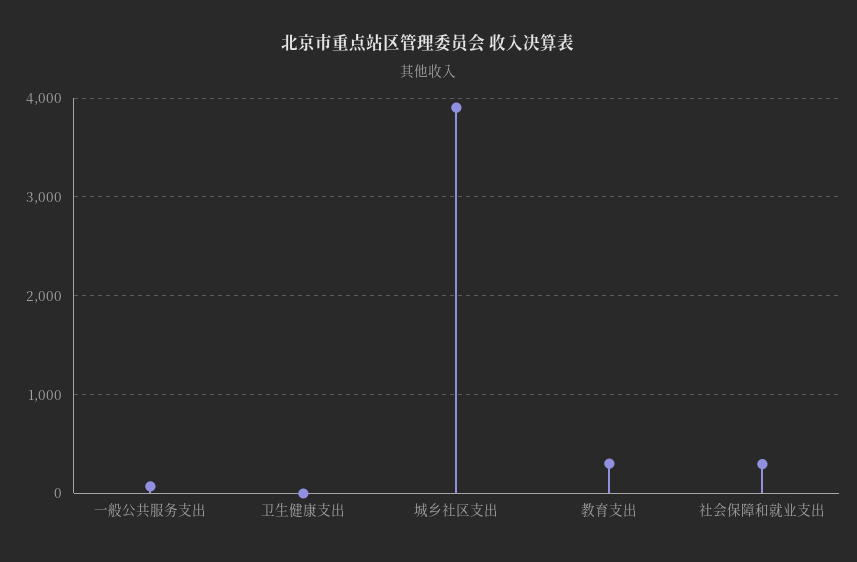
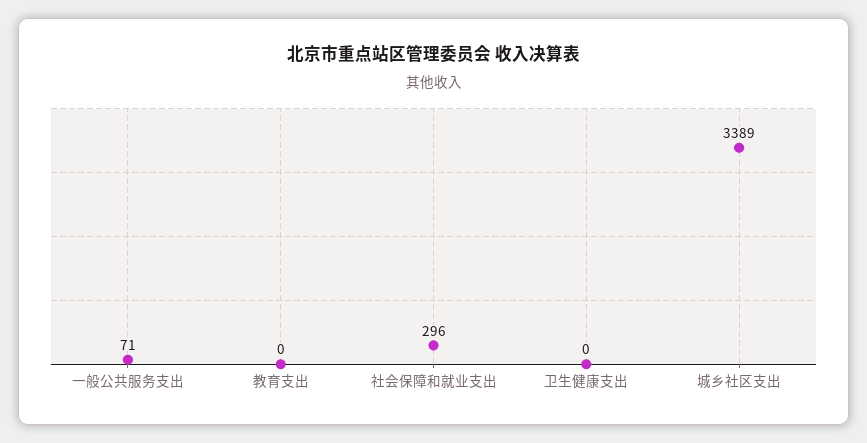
城乡社区支出: 3900 -> 3389
教育支出: 300 -> 0

